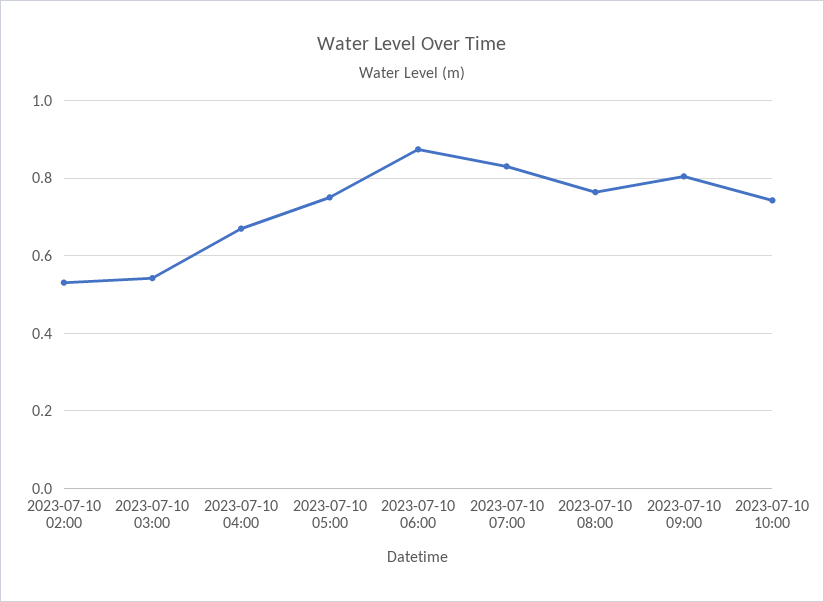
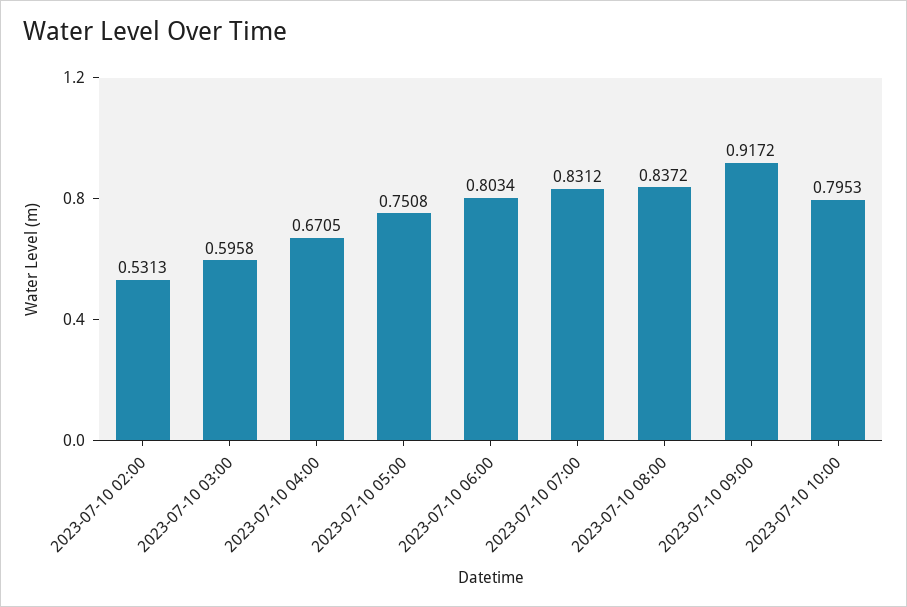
2023-07-10 03:00: 0.54 -> 0.5958
2023-07-10 06:00: 0.88 -> 0.8034
2023-07-10 08:00: 0.76 -> 0.8372
2023-07-10 09:00: 0.8 -> 0.9172
2023-07-10 10:00: 0.74 -> 0.7953

